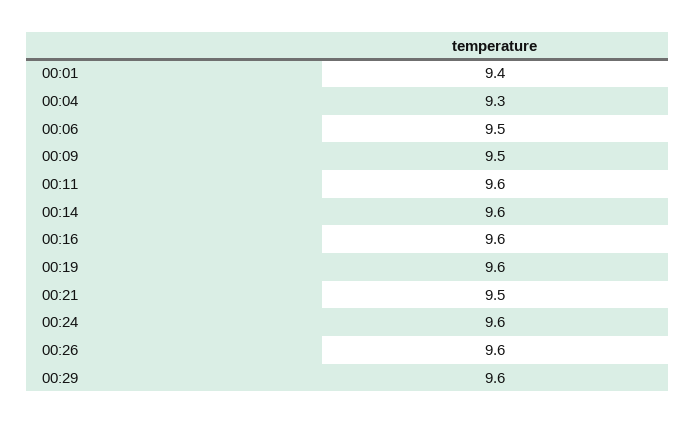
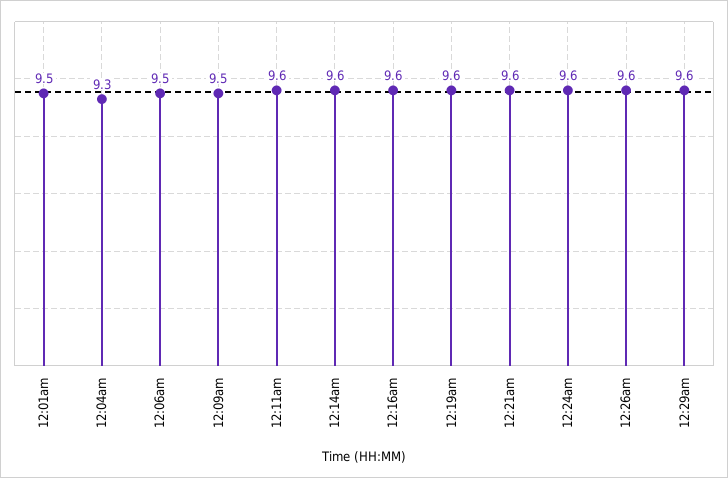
00:01: 9.4 -> 9.5
00:21: 9.5 -> 9.6

